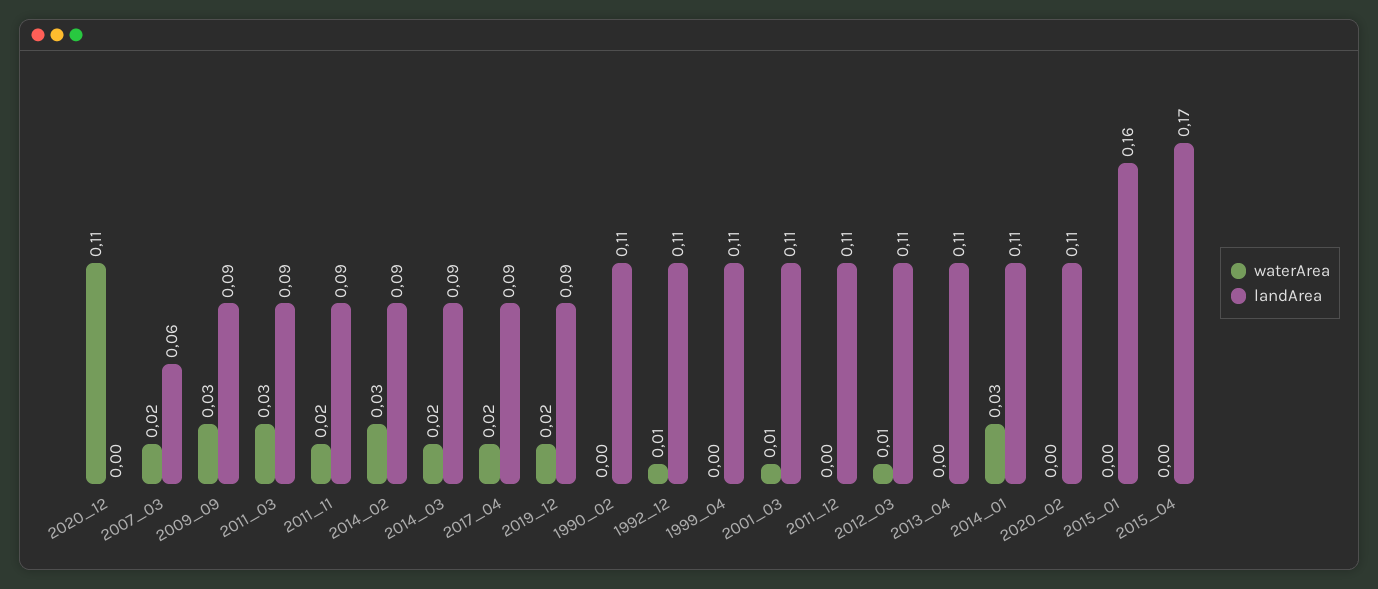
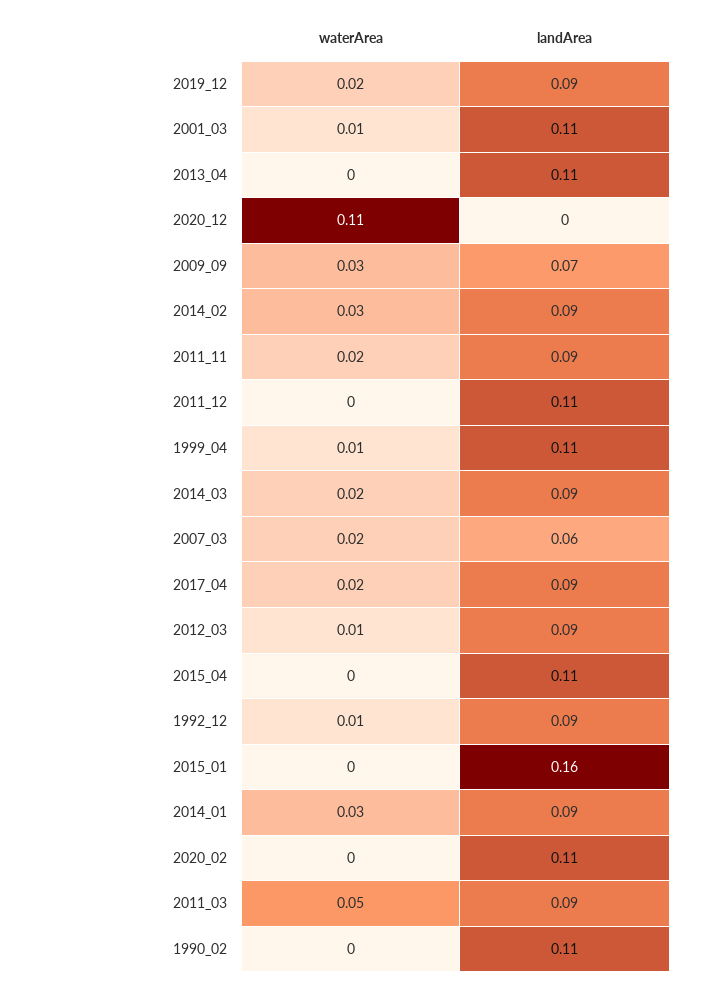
landArea, 2009_09: 0.09 -> 0.07
waterArea, 2011_03: 0.03 -> 0.05
landArea, 1992_12: 0.11 -> 0.09
waterArea, 1999_04: 0 -> 0.01
landArea, 2012_03: 0.11 -> 0.09
landArea, 2014_01: 0.11 -> 0.09
landArea, 2015_04: 0.17 -> 0.11

